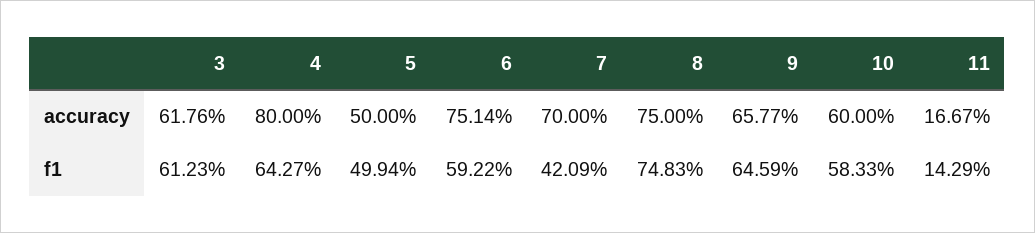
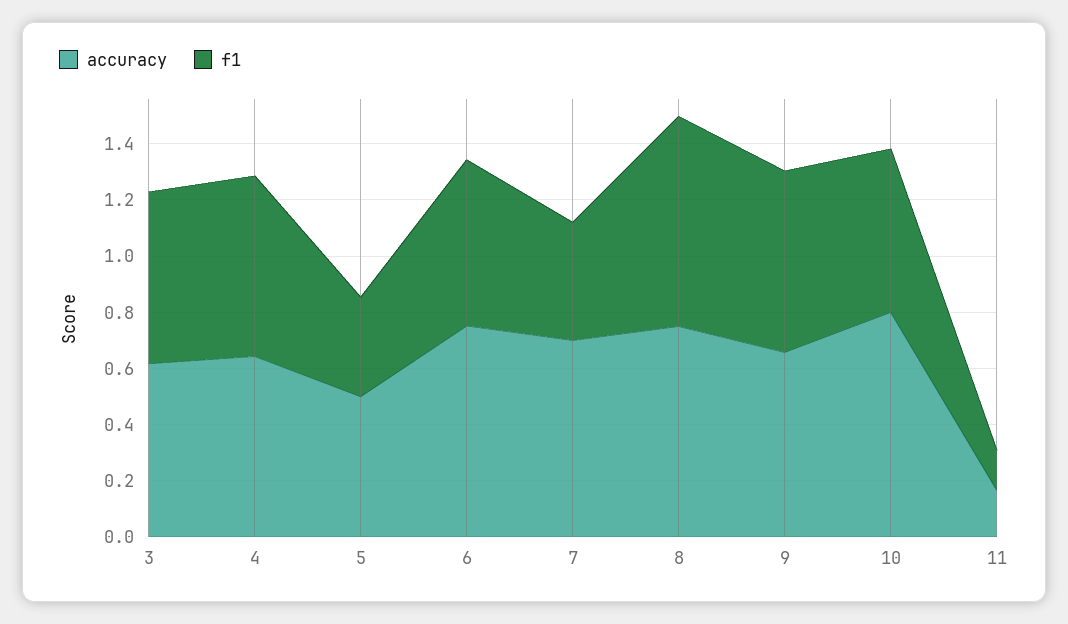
accuracy, 4: 0.8 -> 0.65
accuracy, 10: 0.6 -> 0.8
f1, 5: 0.4994 -> 0.35

